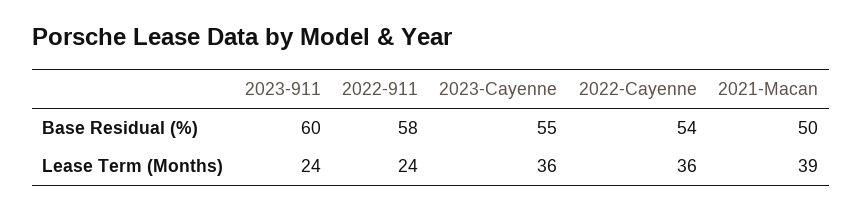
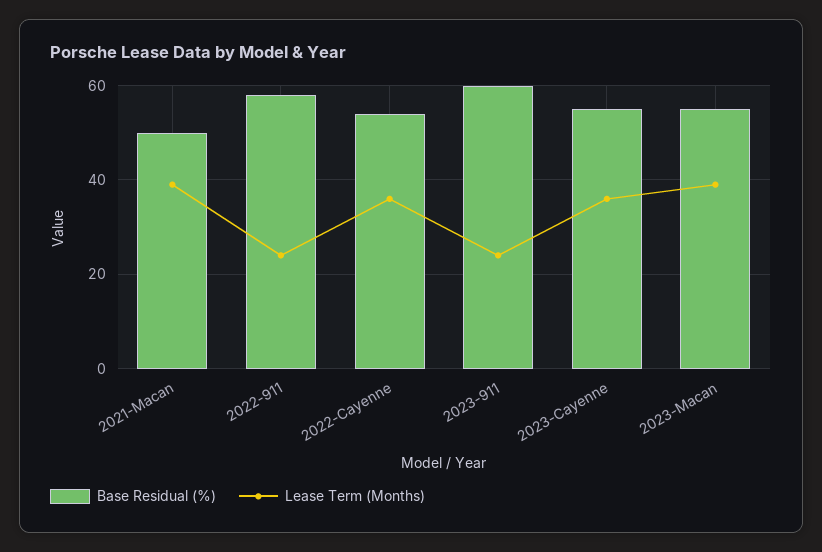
Base Residual (%), 2023-Macan: none -> 55
Lease Term (Months), 2023-Macan: none -> 40

